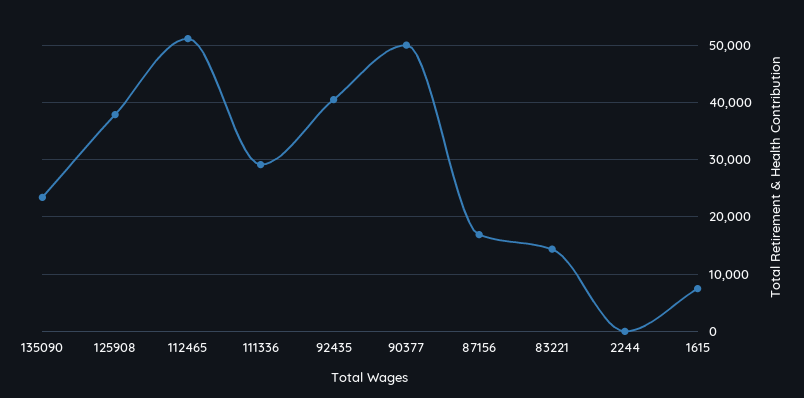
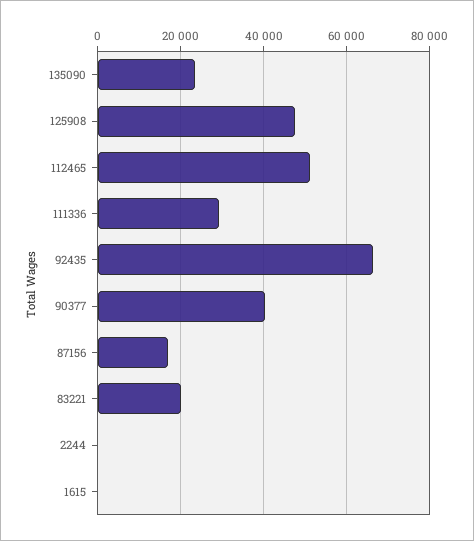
125908: 38000 -> 48000
92435: 40000 -> 66000
90377: 50000 -> 40000
83221: 14000 -> 20000
1615: 8000 -> 0

